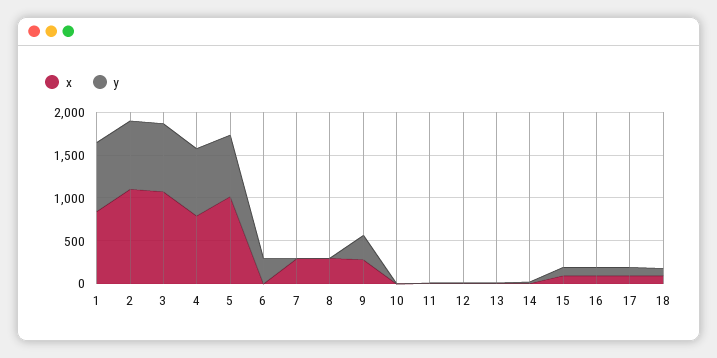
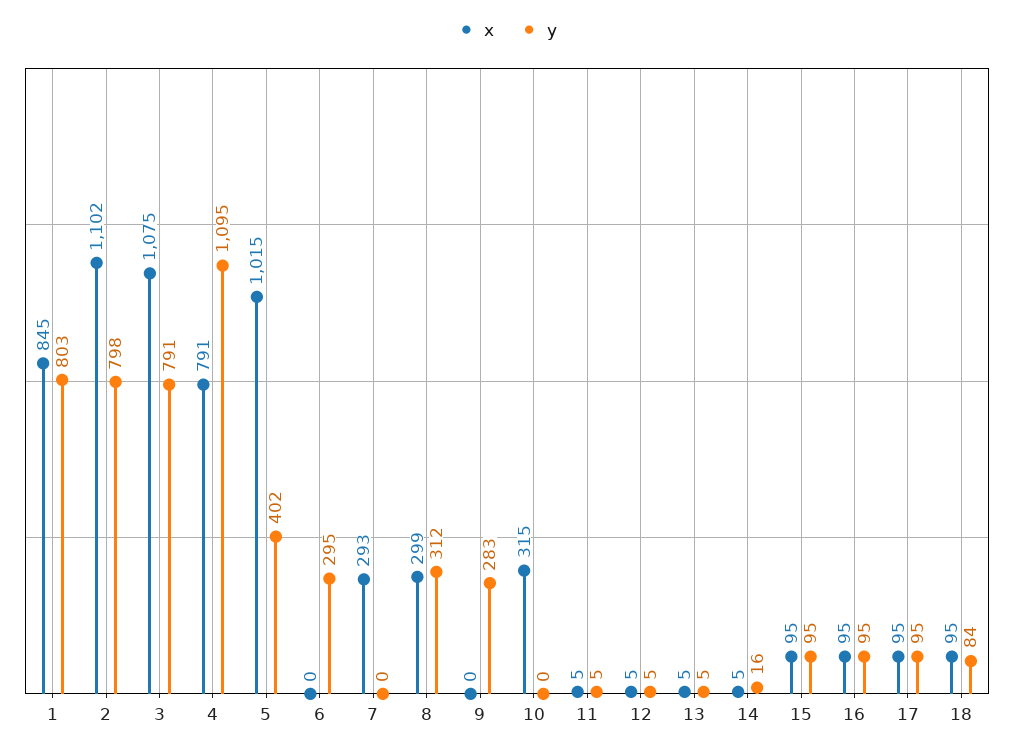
y, 4: 800 -> 1095
y, 5: 700 -> 402
y, 8: 0 -> 312
x, 9: 300 -> 0
x, 10: 0 -> 315

